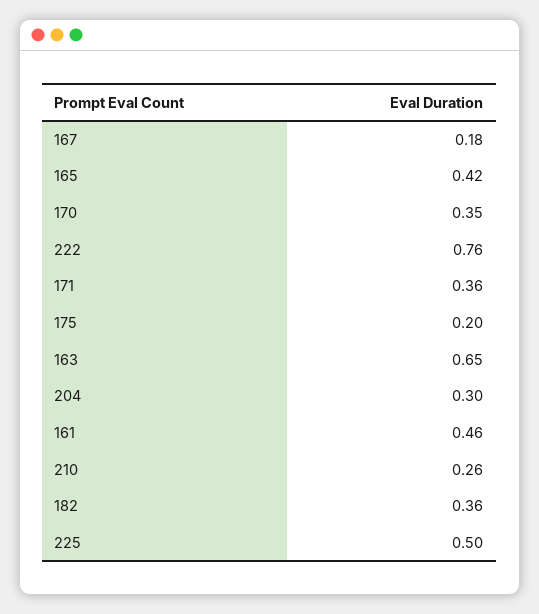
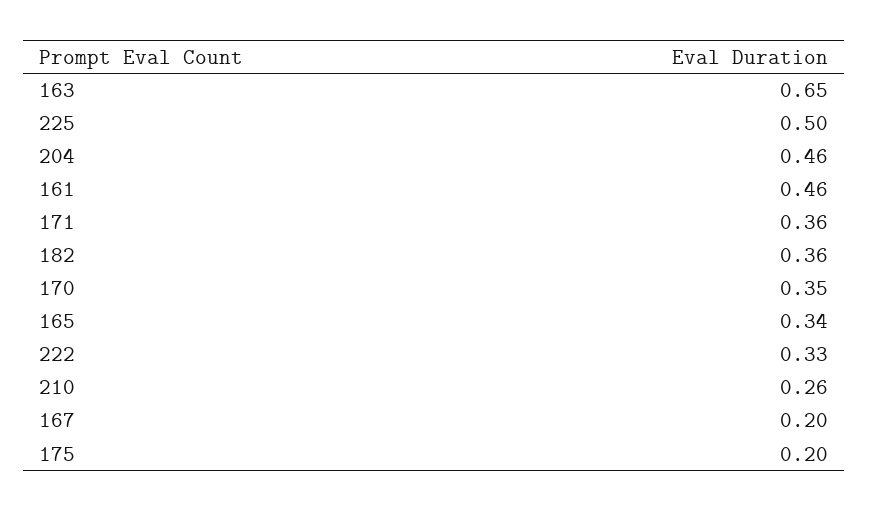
167: 0.18 -> 0.2
165: 0.42 -> 0.34
222: 0.76 -> 0.33
204: 0.3 -> 0.46

